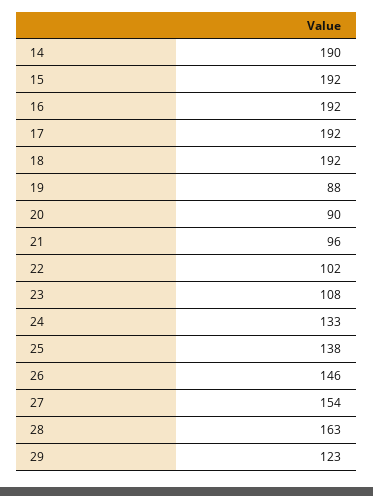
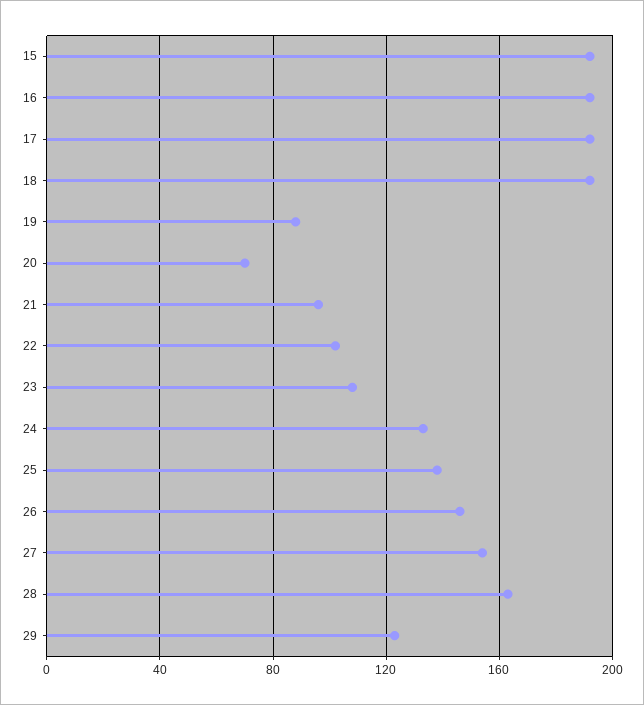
14: 190 -> none
20: 90 -> 70

